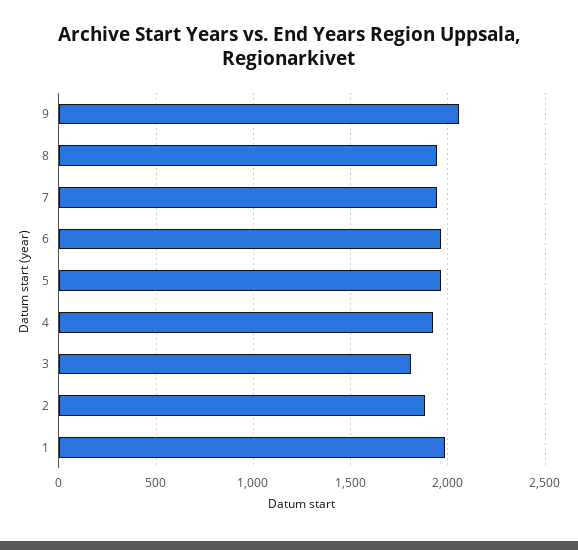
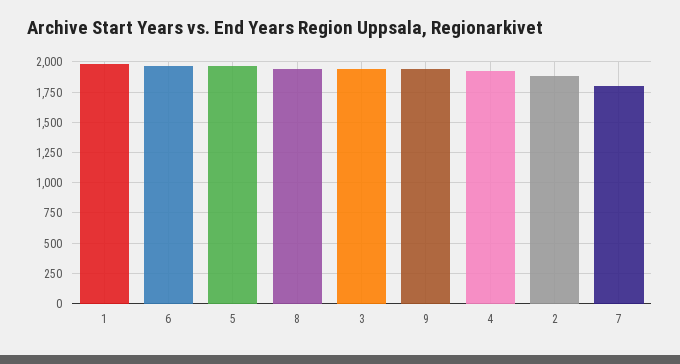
9: 2050 -> 1950
7: 1950 -> 1800
3: 1800 -> 1950

